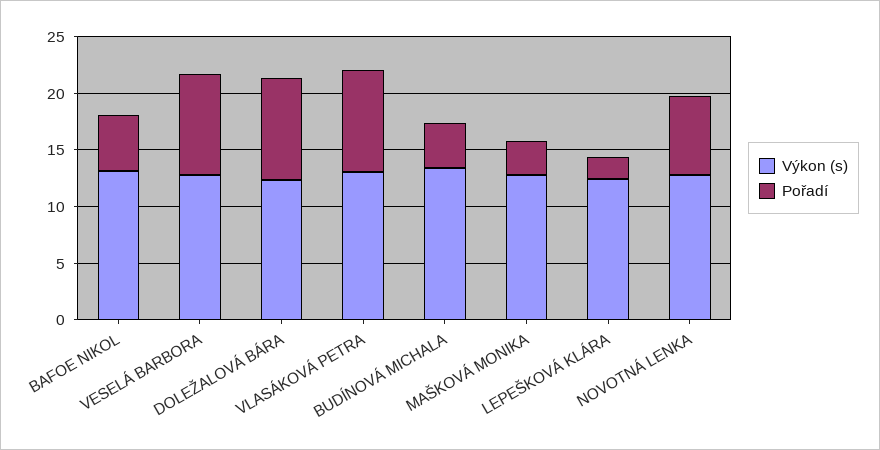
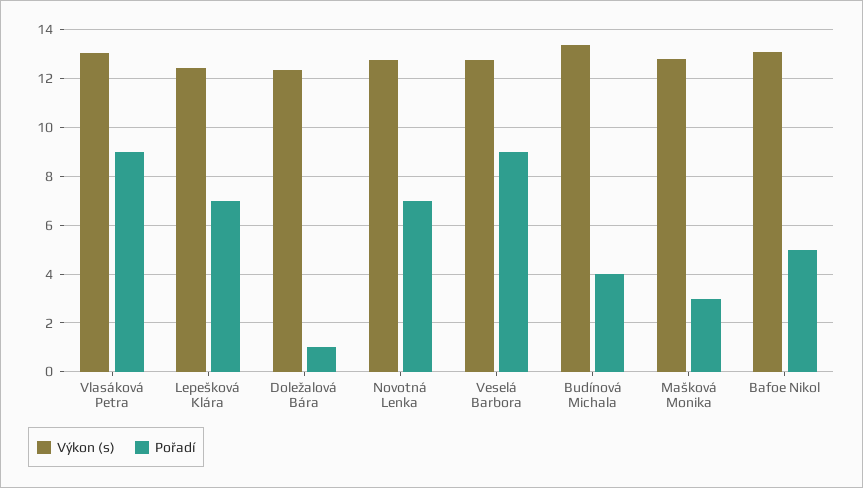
Pořadí, DOLEŽALOVÁ BÁRA: 9 -> 1
Pořadí, LEPEŠKOVÁ KLÁRA: 2 -> 7

